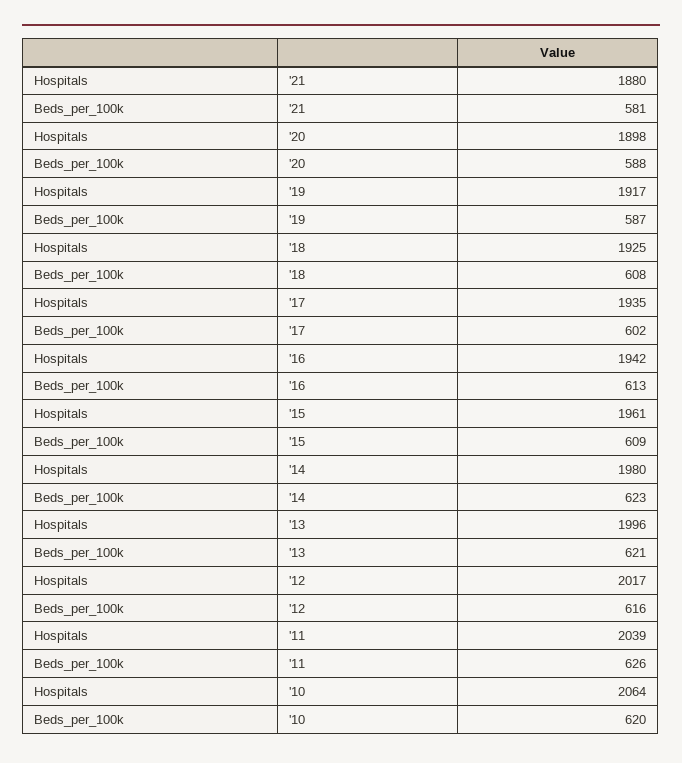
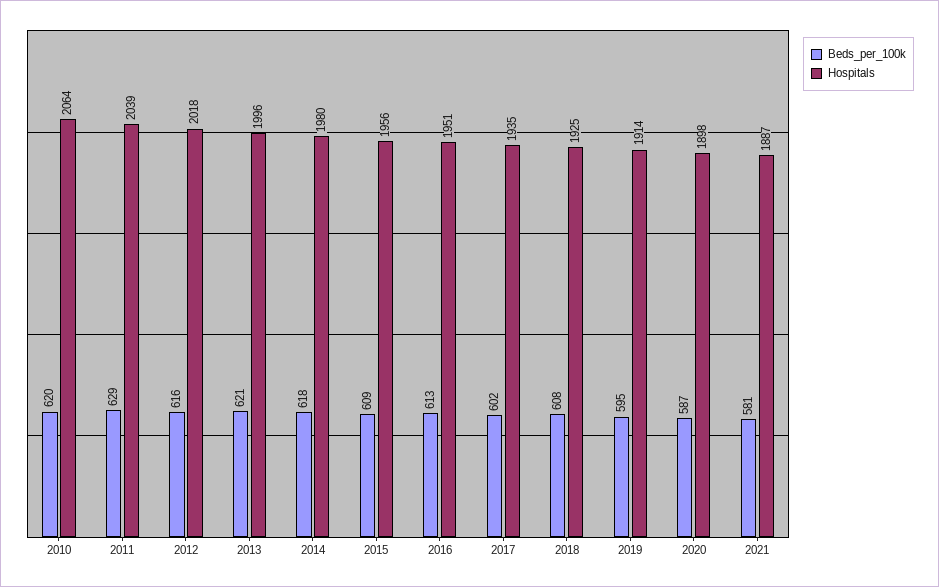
Hospitals, '21: 1880 -> 1887
Beds_per_100k, '20: 588 -> 587
Hospitals, '19: 1917 -> 1914
Beds_per_100k, '19: 587 -> 595
Hospitals, '16: 1942 -> 1951
Hospitals, '15: 1961 -> 1956
Beds_per_100k, '14: 623 -> 618
Hospitals, '12: 2017 -> 2018
Beds_per_100k, '11: 626 -> 629

